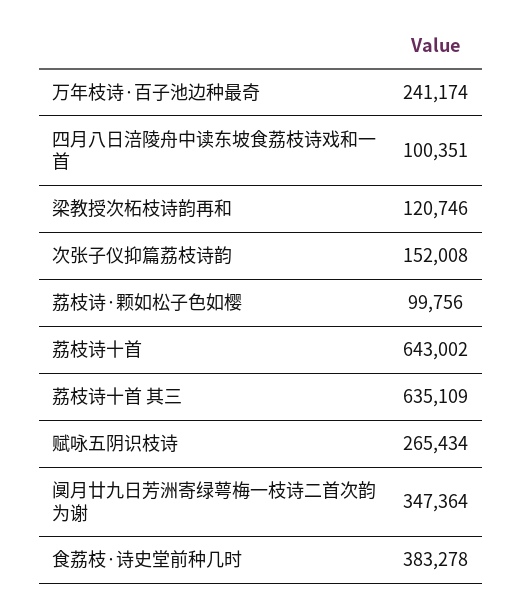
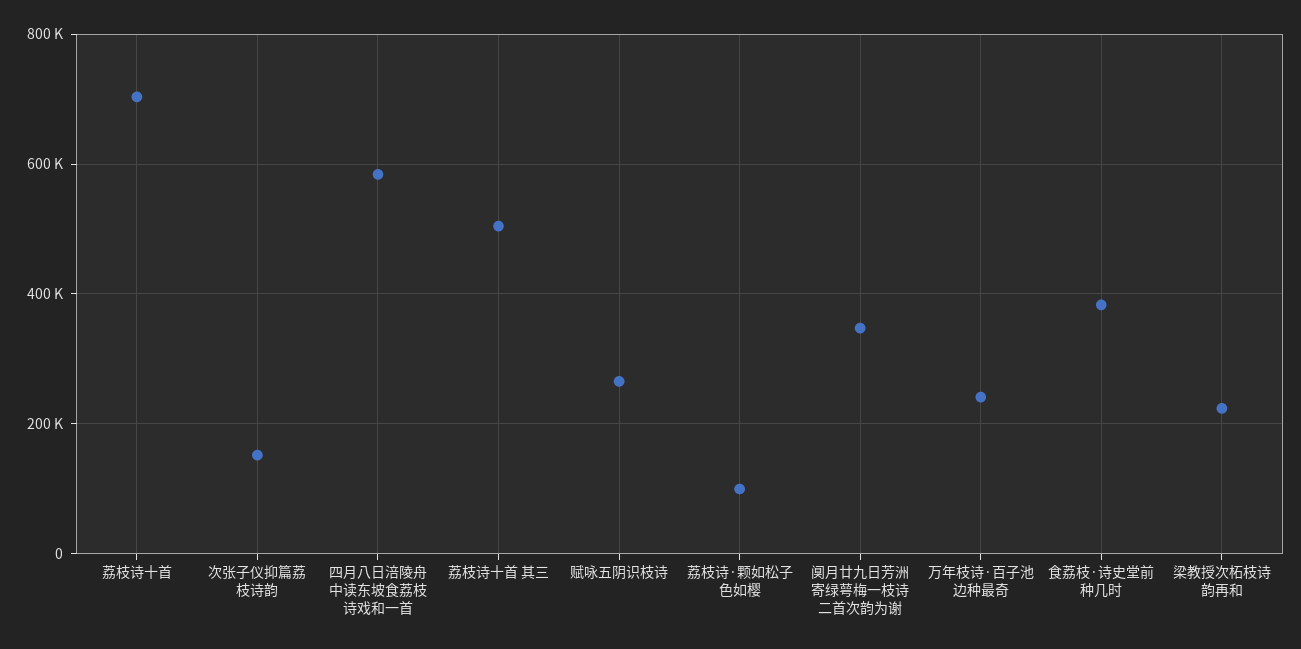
四月八日涪陵舟中读东坡食荔枝诗戏和一首: 100351 -> 580000
梁教授次柘枝诗韵再和: 120746 -> 220000
荔枝诗十首: 643002 -> 700000
荔枝诗十首 其三: 635109 -> 500000

